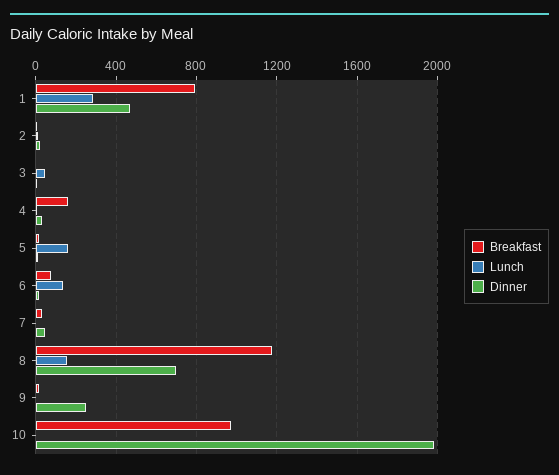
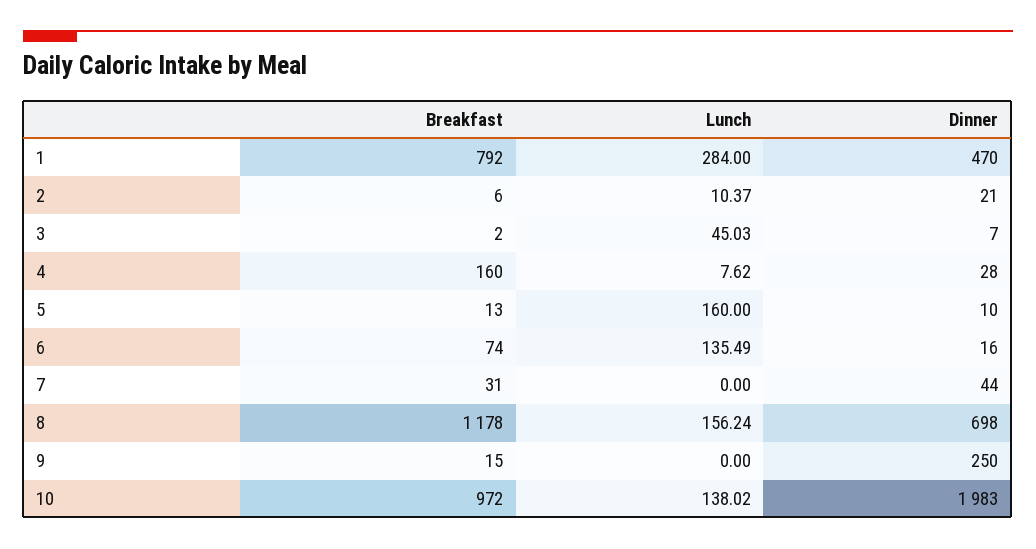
Lunch, 10: 0 -> 138.02

